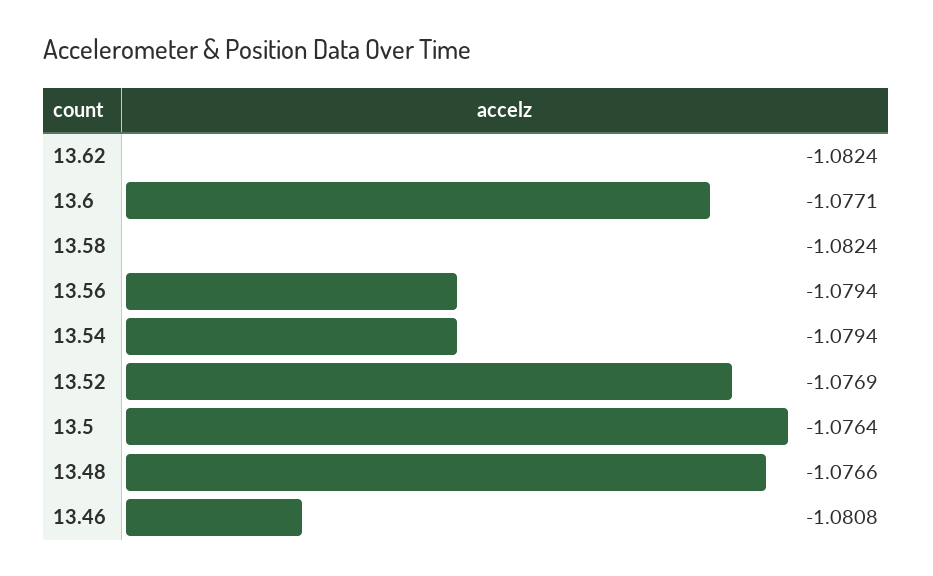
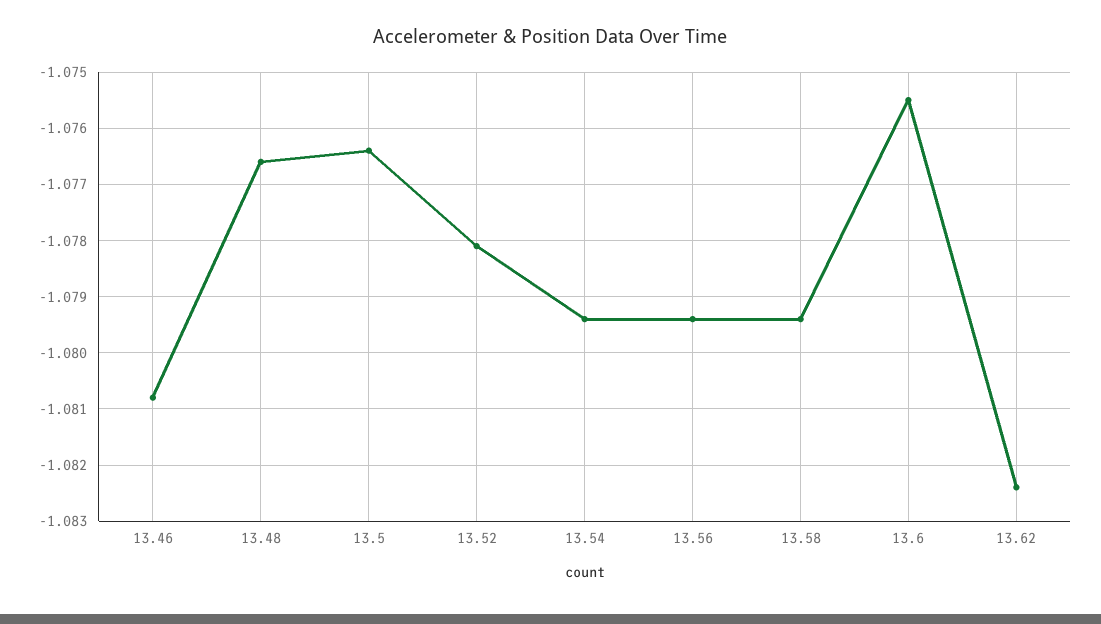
13.6: -1.0771 -> -1.0755
13.58: -1.0824 -> -1.0795
13.52: -1.0769 -> -1.078

